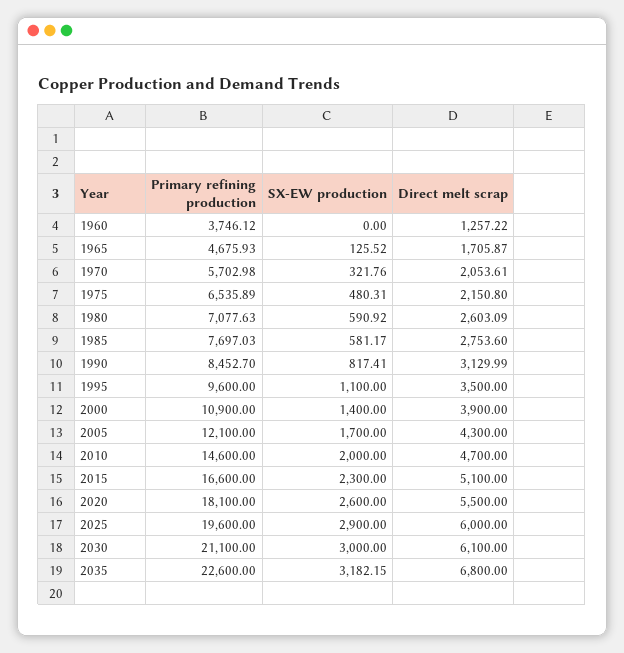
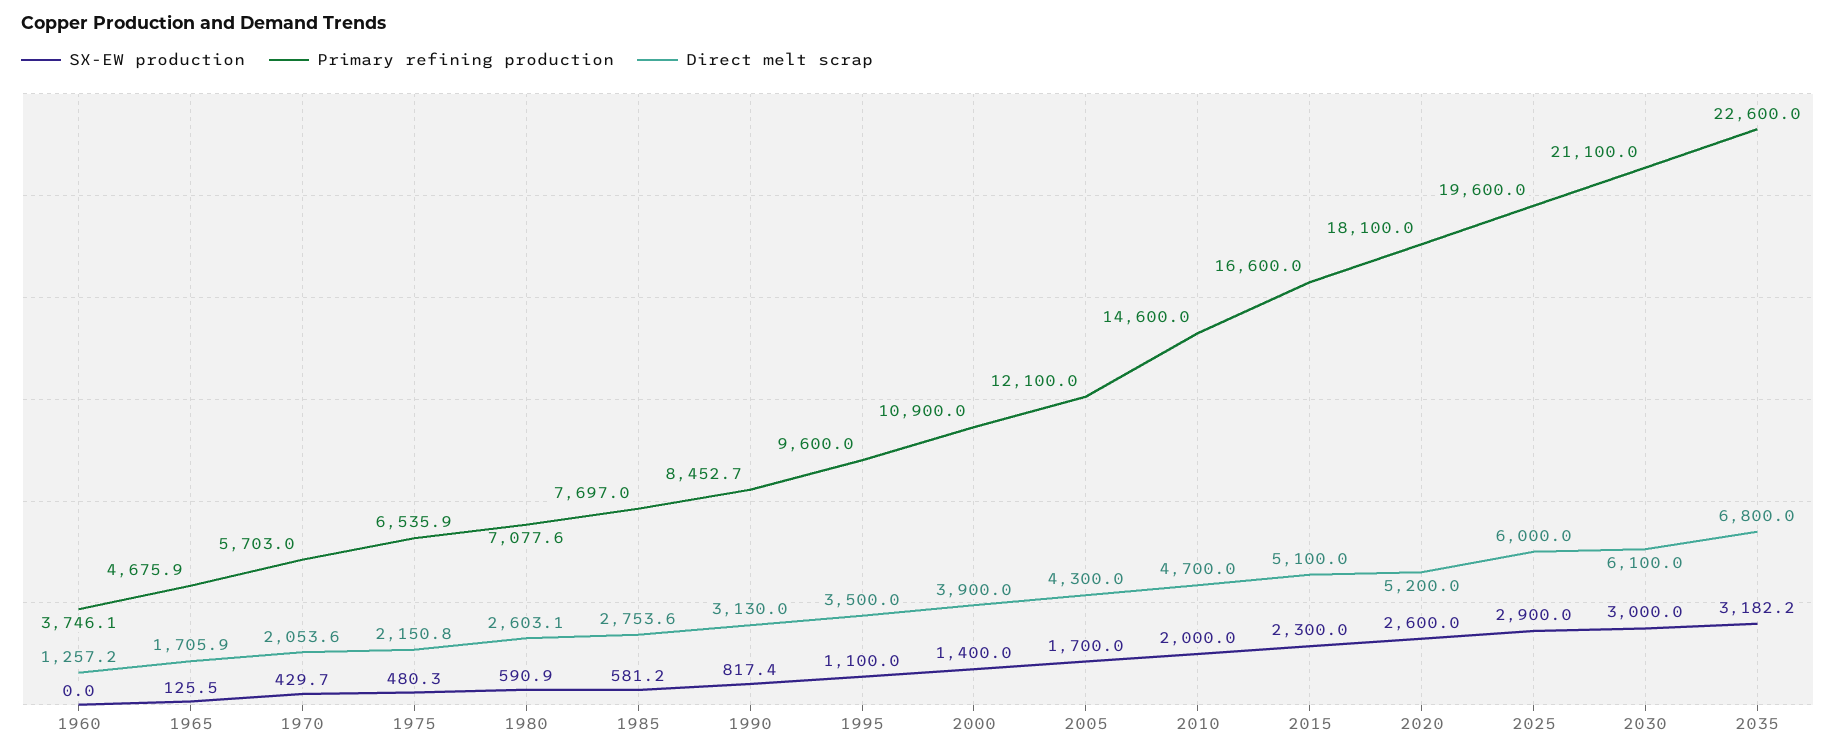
SX-EW production, 1970: 321.76 -> 429.7
Direct melt scrap, 2020: 5500 -> 5200

